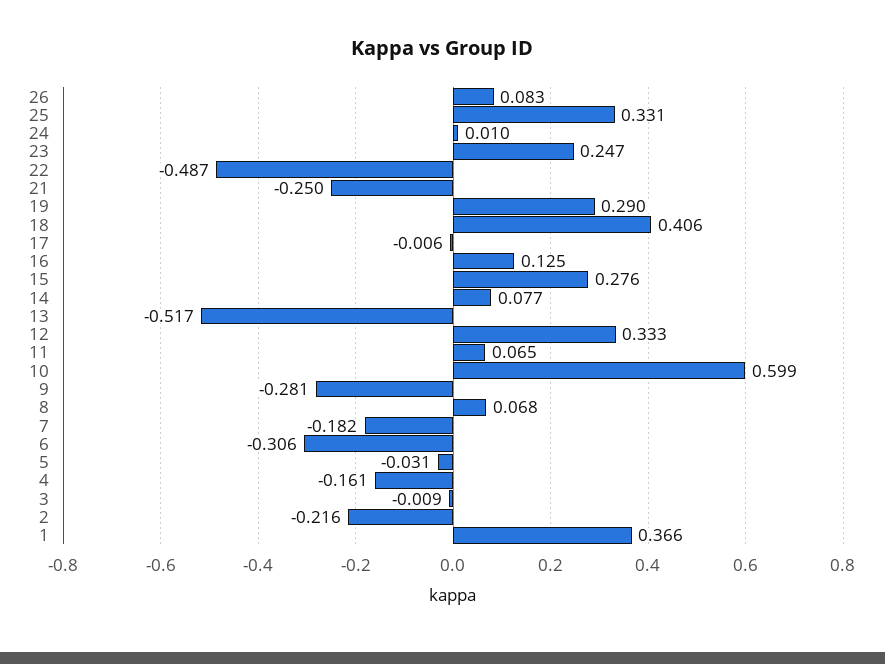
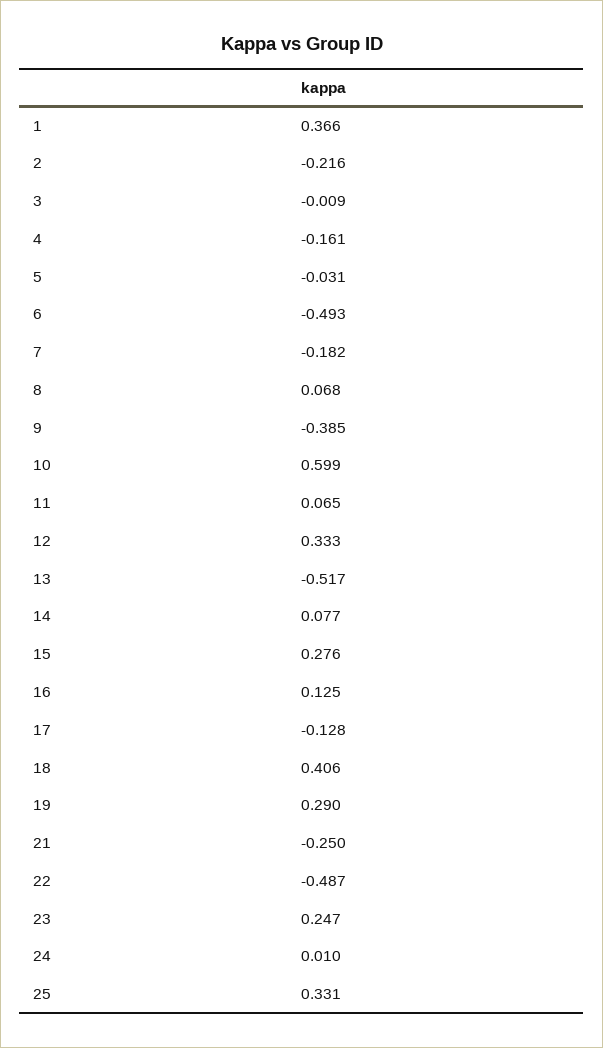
26: 0.083 -> none
17: -0.006 -> -0.128
9: -0.281 -> -0.385
6: -0.306 -> -0.493

